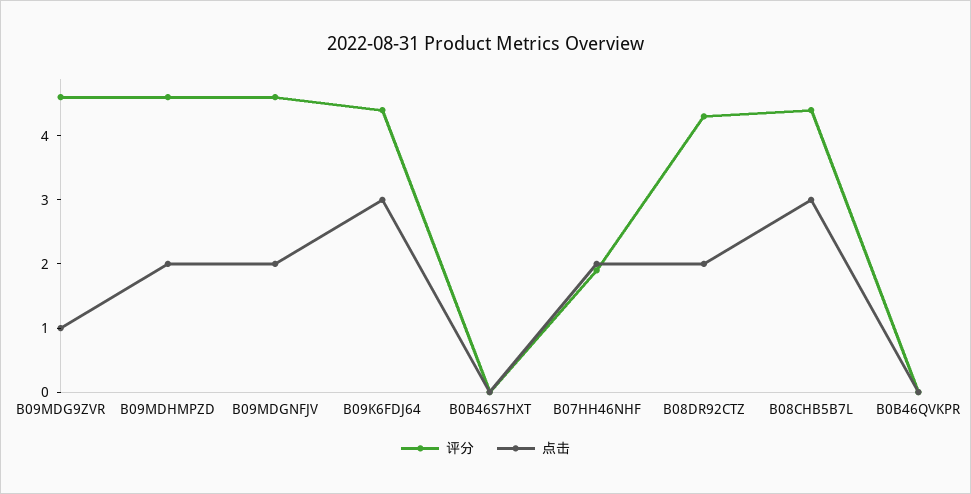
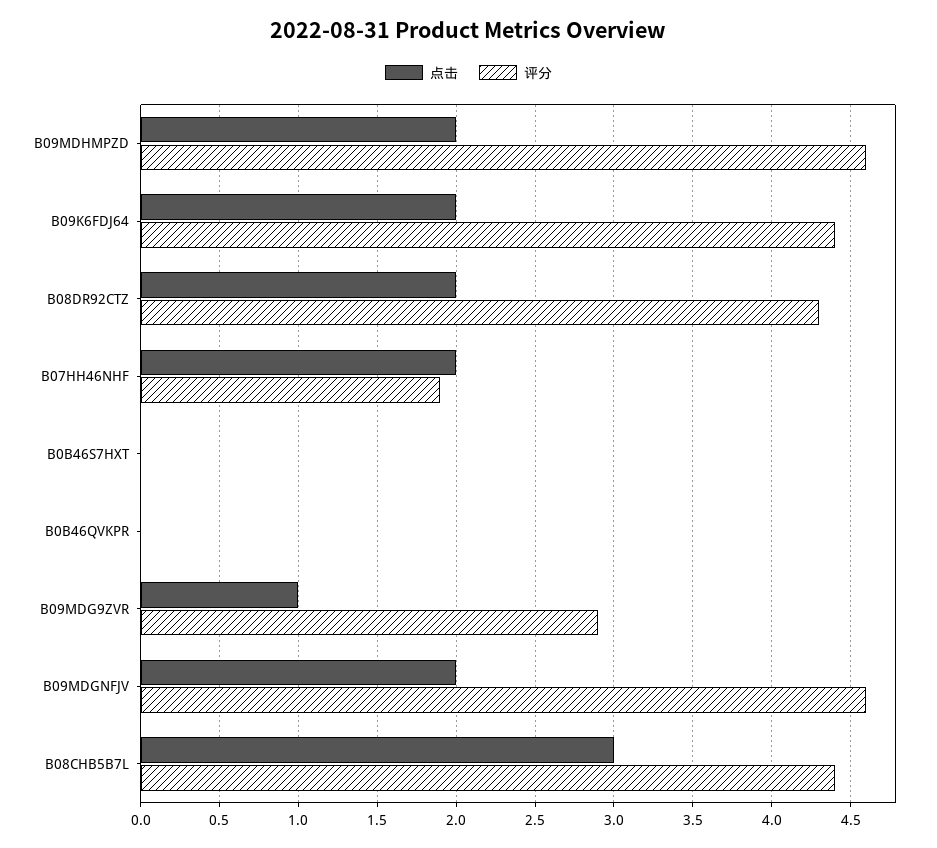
评分, B09MDG9ZVR: 4.5 -> 2.9
点击, B09K6FDJ64: 3 -> 2

